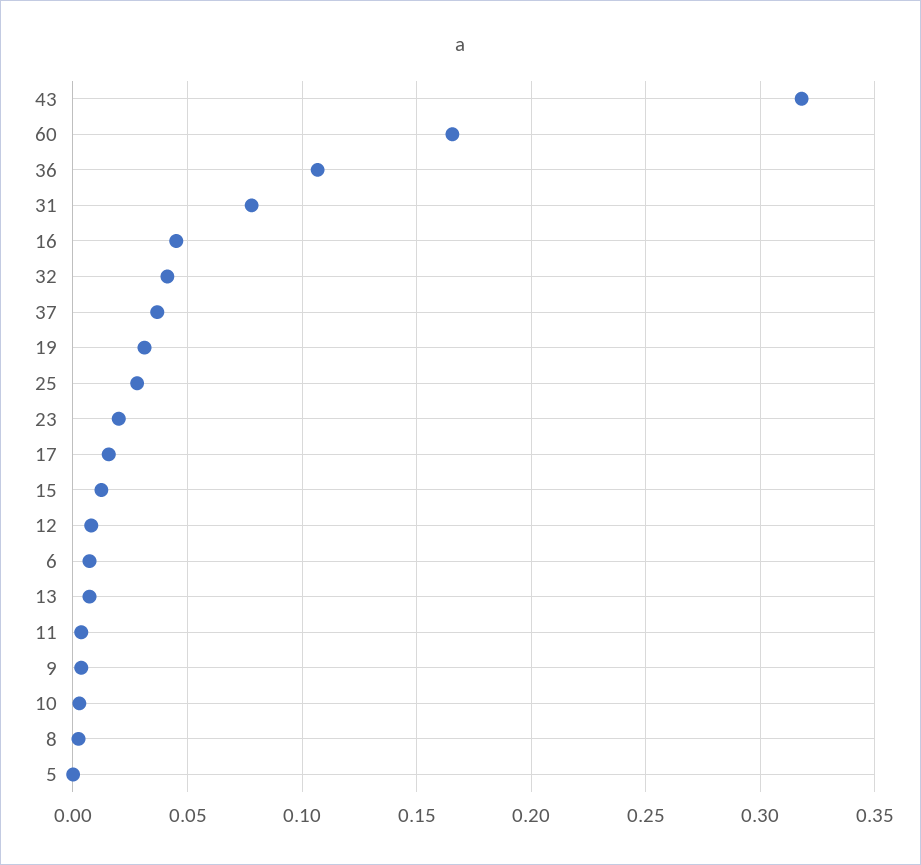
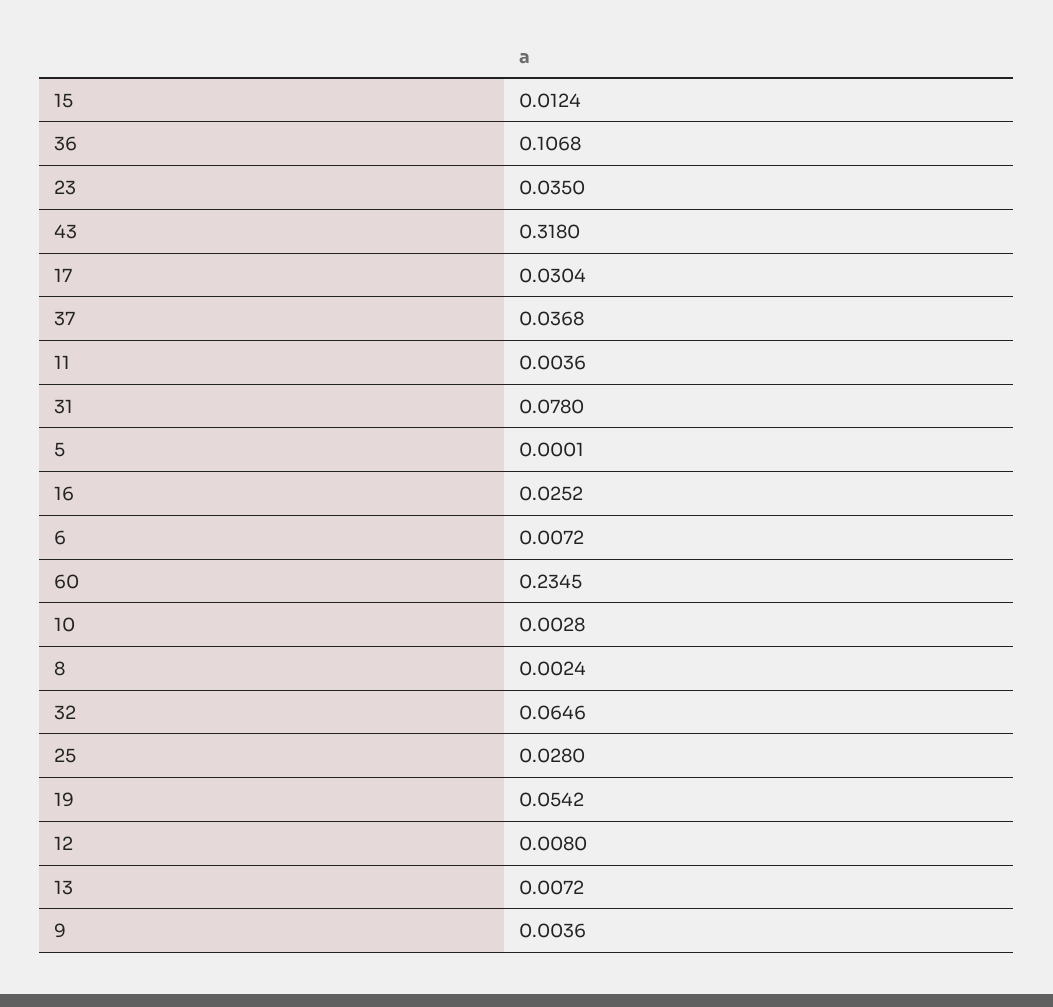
60: 0.165 -> 0.2345
16: 0.045 -> 0.0252
32: 0.04 -> 0.0646
19: 0.03 -> 0.0542
23: 0.02 -> 0.035
17: 0.015 -> 0.0304

